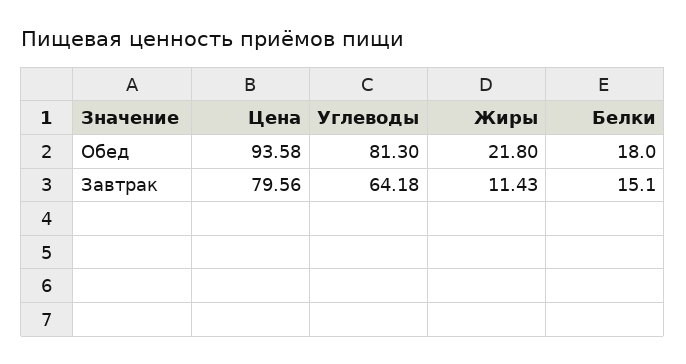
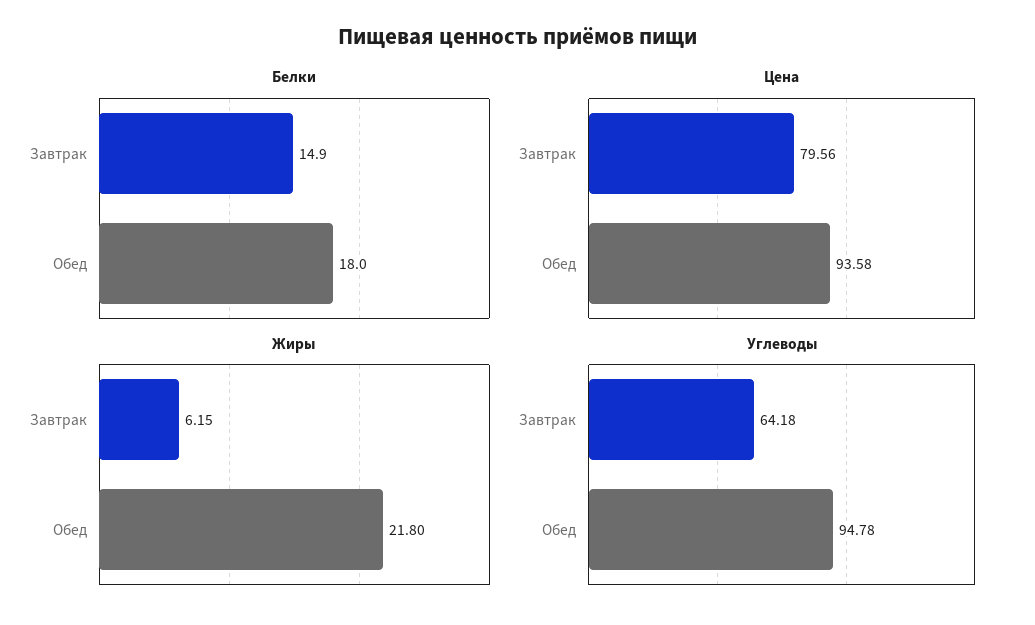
Углеводы, Обед: 81.3 -> 94.78
Жиры, Завтрак: 11.43 -> 6.15
Белки, Завтрак: 15.1 -> 14.9

